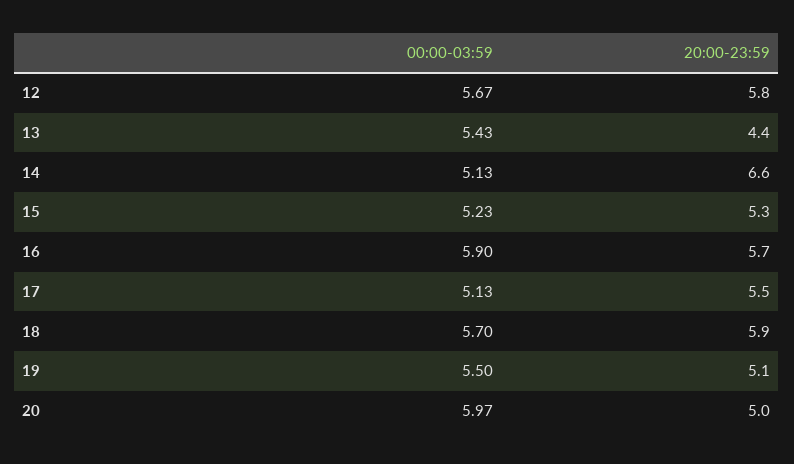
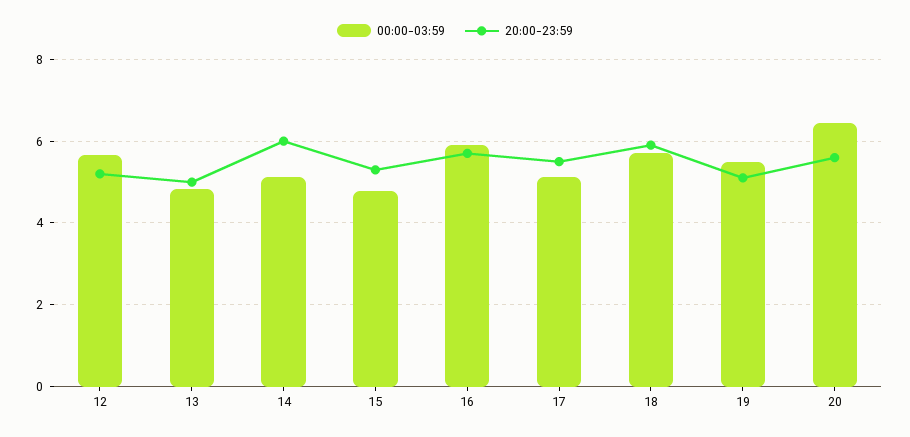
20:00-23:59, 12: 5.8 -> 5.2
00:00-03:59, 13: 5.43 -> 4.8
20:00-23:59, 13: 4.4 -> 5
20:00-23:59, 14: 6.6 -> 6
00:00-03:59, 15: 5.23 -> 4.8
00:00-03:59, 20: 5.97 -> 6.4
20:00-23:59, 20: 5 -> 5.6

